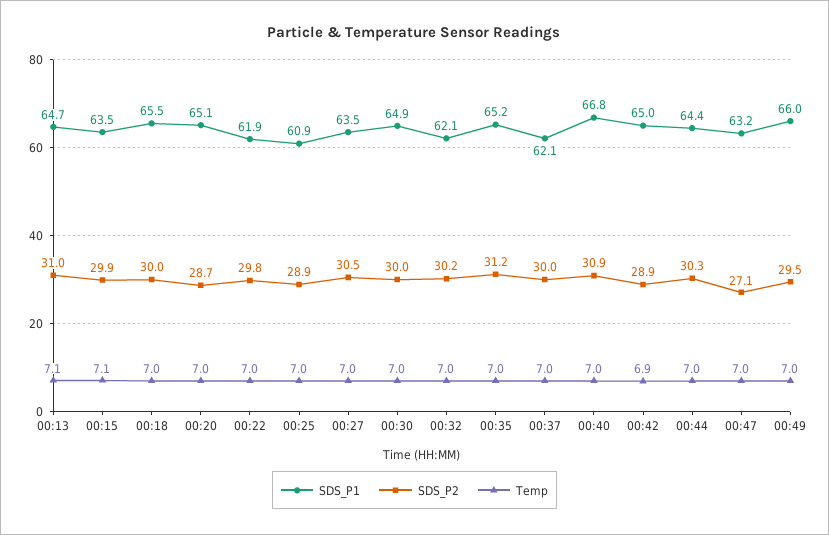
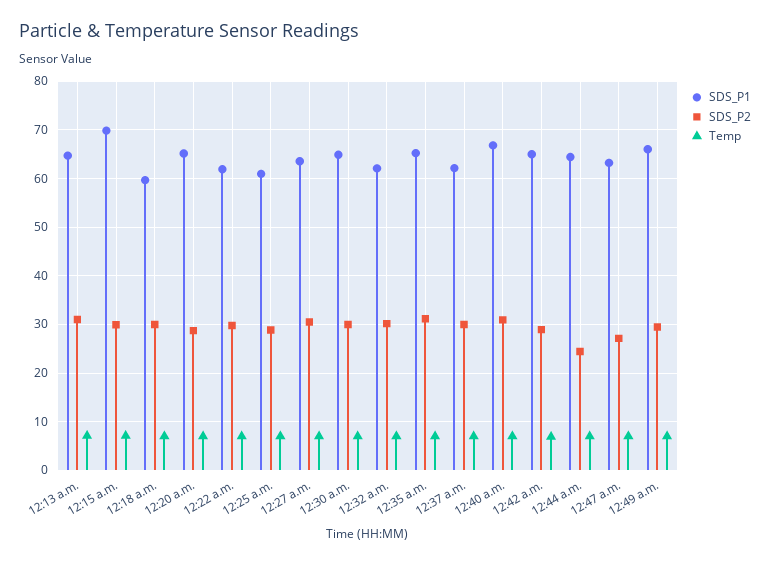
SDS_P1, 00:15: 63.5 -> 70
SDS_P1, 00:18: 65.5 -> 60
SDS_P2, 00:44: 30.3 -> 24

